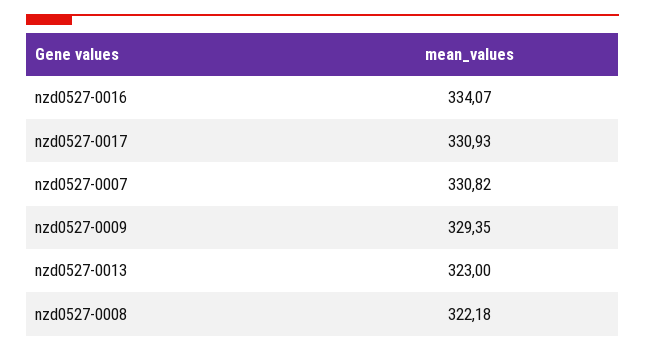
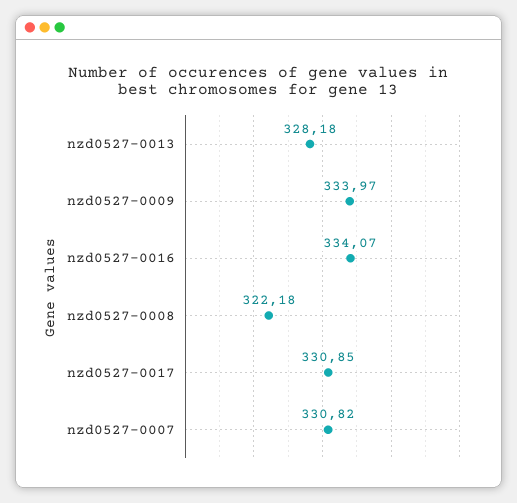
nzd0527-0017: 330.93 -> 330.85
nzd0527-0009: 329.35 -> 333.97
nzd0527-0013: 323 -> 328.18

